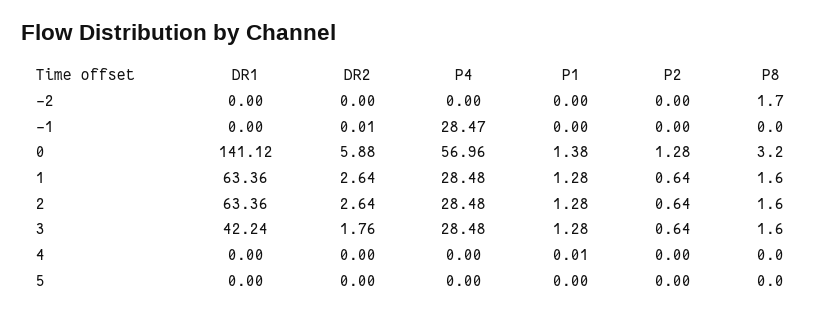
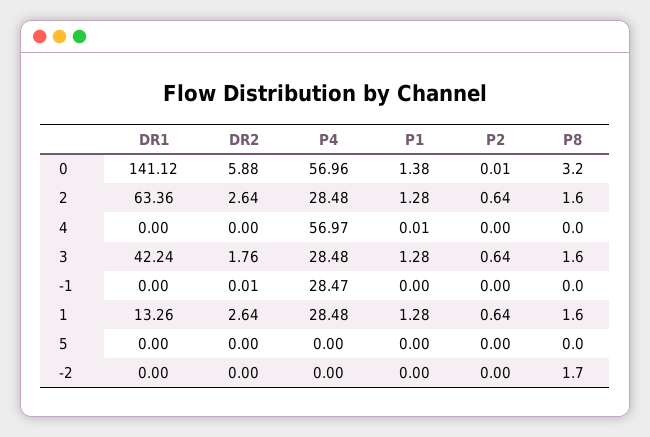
P2, 0: 1.28 -> 0.01
DR1, 1: 63.36 -> 13.26
P4, 4: 0 -> 56.97

